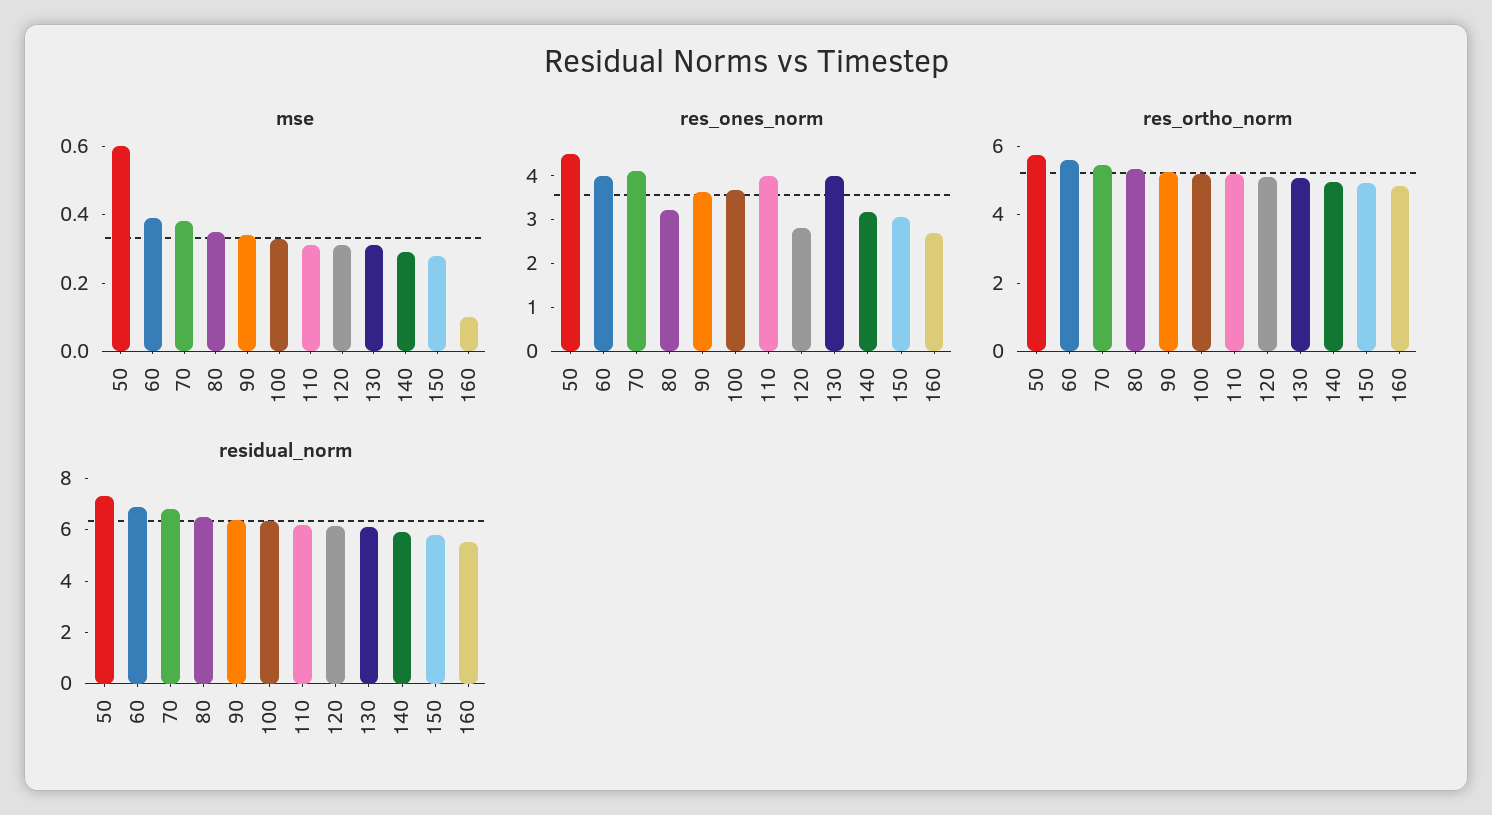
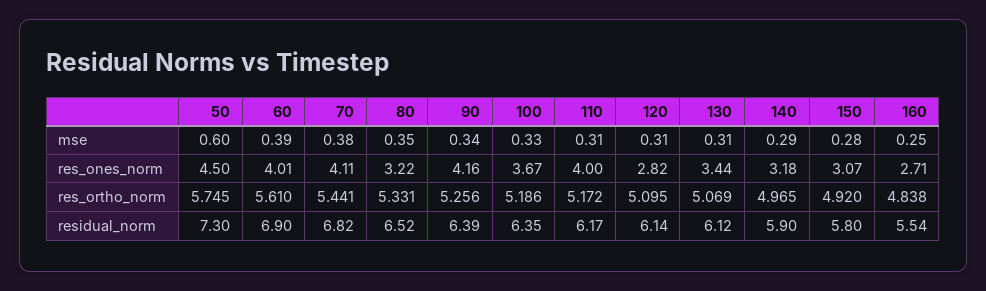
mse, 160: 0.1 -> 0.25
res_ones_norm, 90: 3.6 -> 4.16
res_ones_norm, 130: 4 -> 3.44

